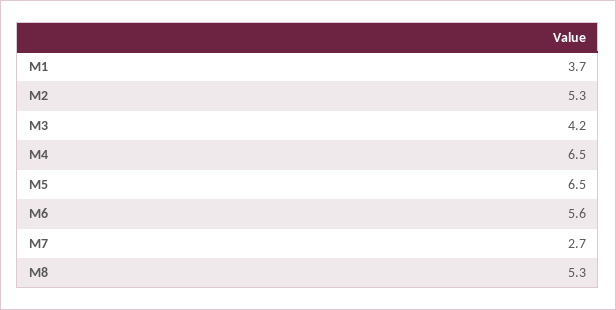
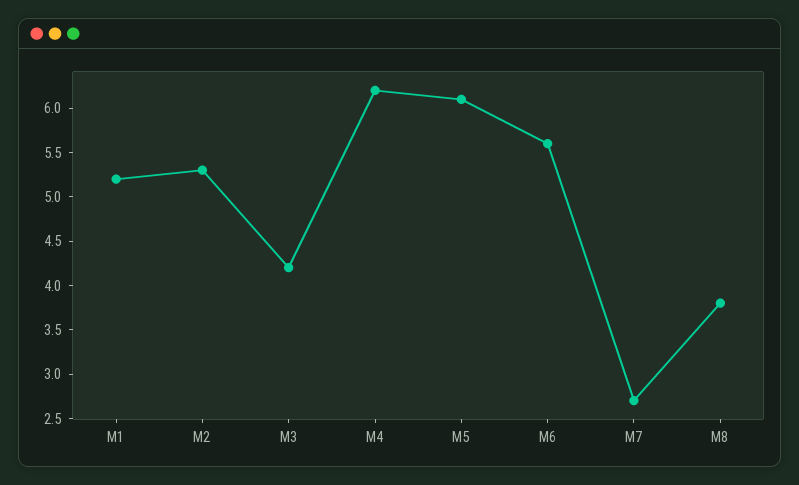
M1: 3.7 -> 5.2
M4: 6.5 -> 6.2
M5: 6.5 -> 6.1
M8: 5.3 -> 3.8

